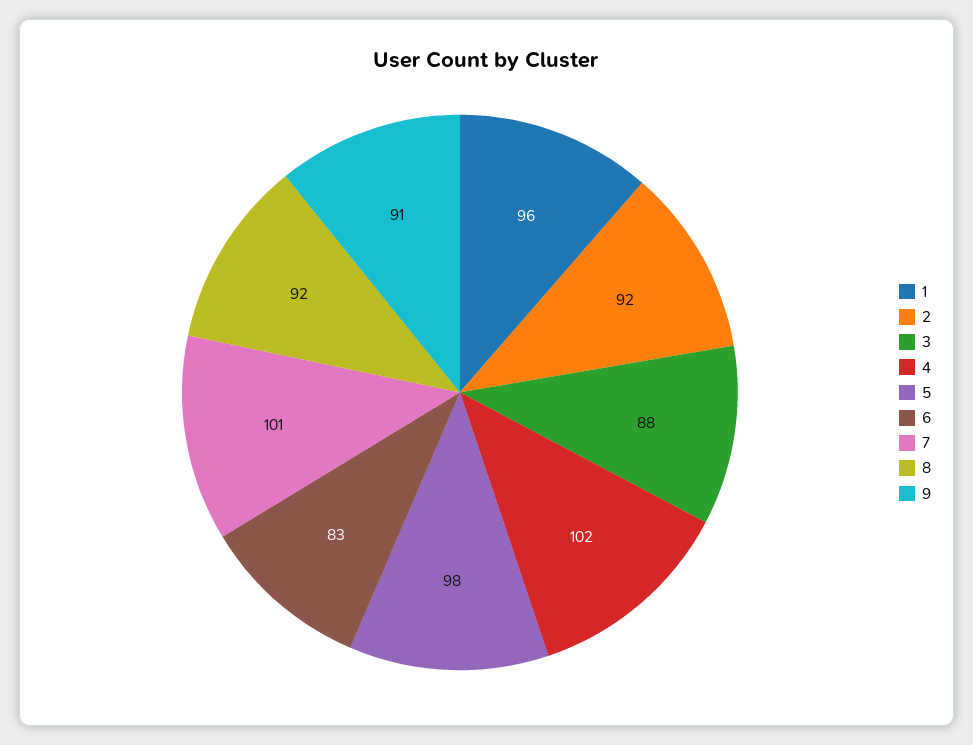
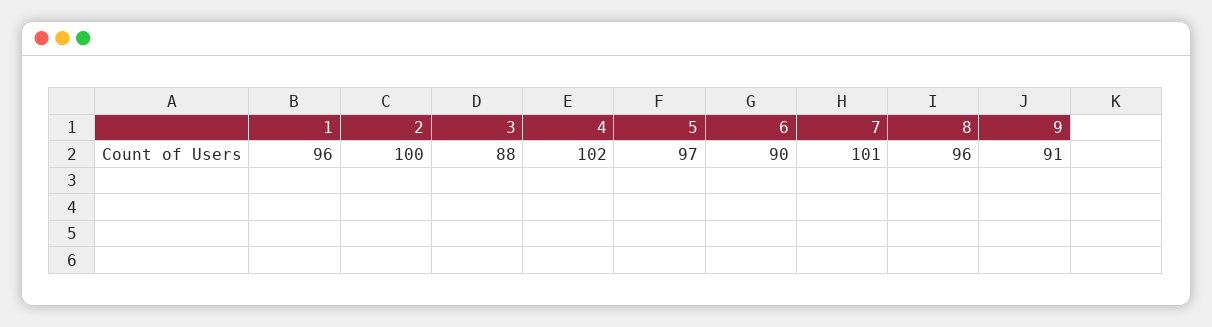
2: 92 -> 100
5: 98 -> 97
6: 83 -> 90
8: 92 -> 96

